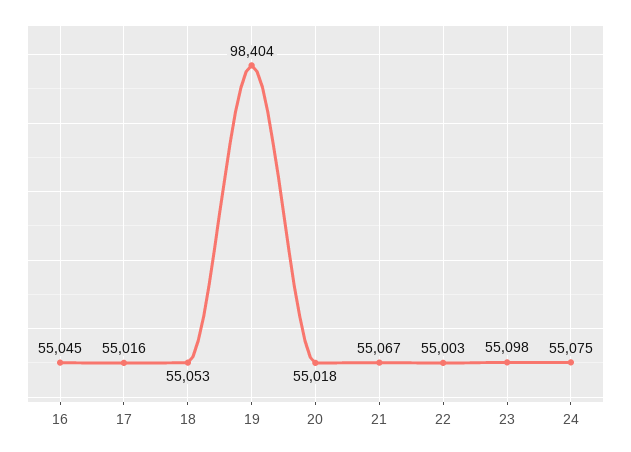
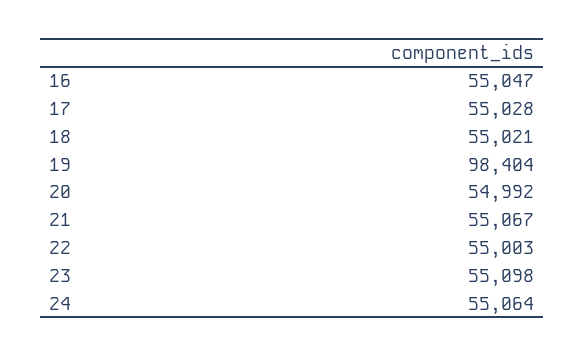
16: 55045 -> 55047
17: 55016 -> 55028
18: 55053 -> 55021
20: 55018 -> 54992
24: 55075 -> 55064

